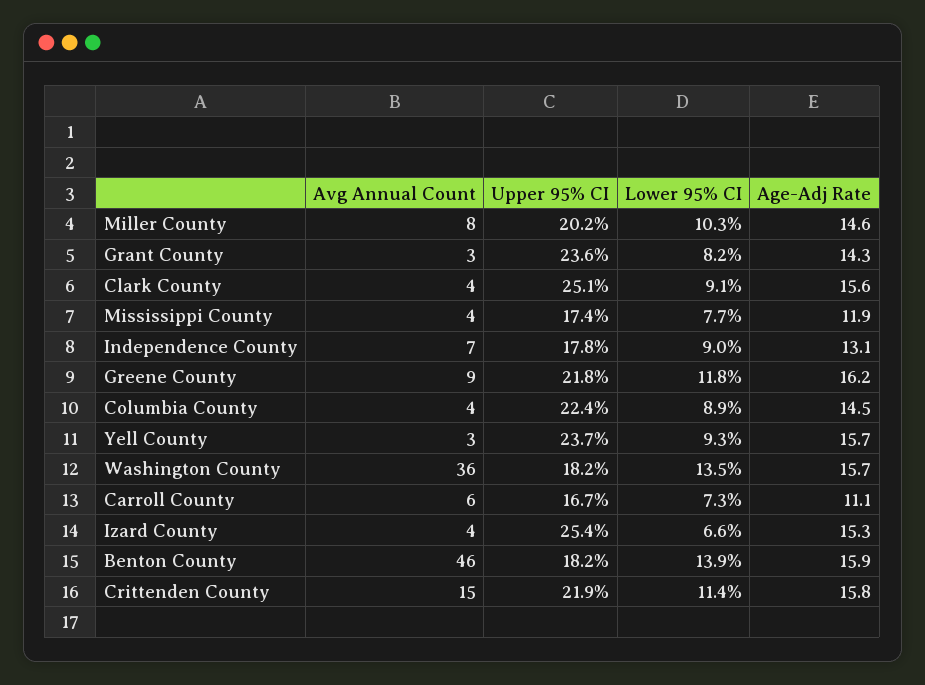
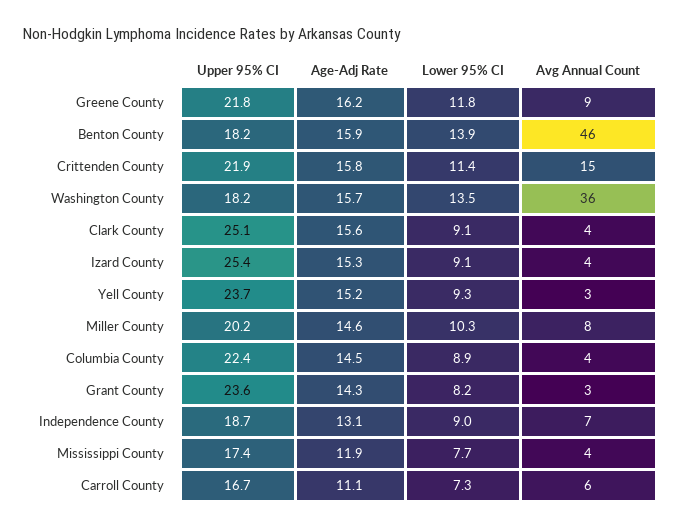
Upper 95% CI, Independence County: 17.8 -> 18.7
Age-Adj Rate, Yell County: 15.7 -> 15.2
Lower 95% CI, Izard County: 6.6 -> 9.1

